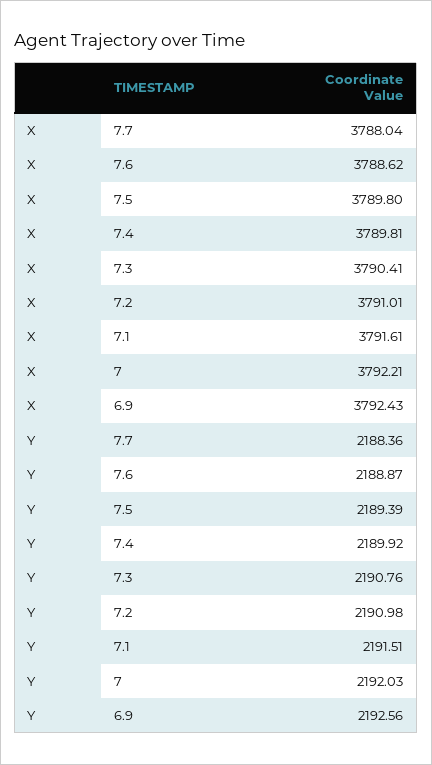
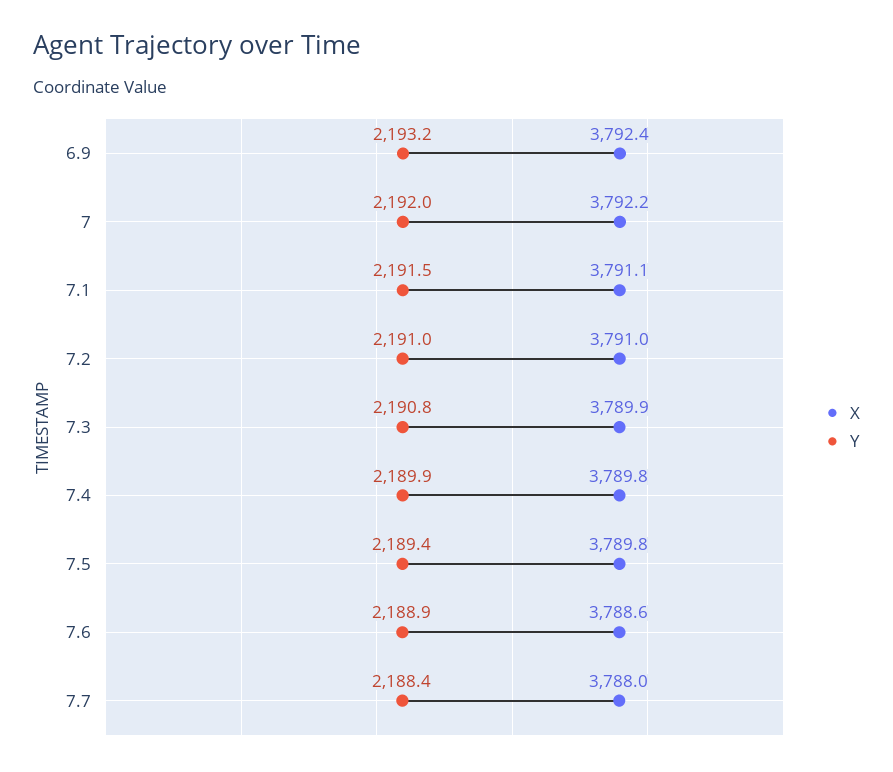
X, 7.3: 3790.41 -> 3789.9
X, 7.1: 3791.61 -> 3791.1
Y, 6.9: 2192.56 -> 2193.2

